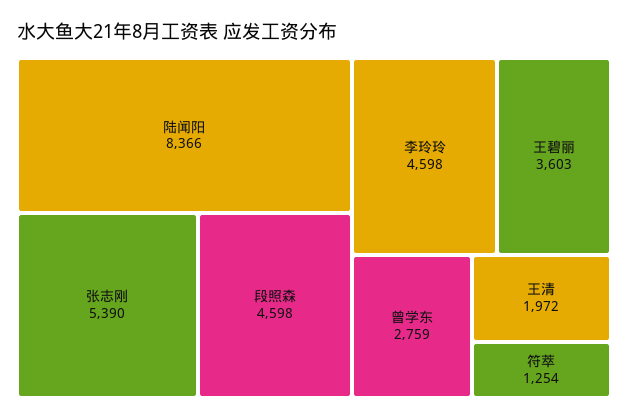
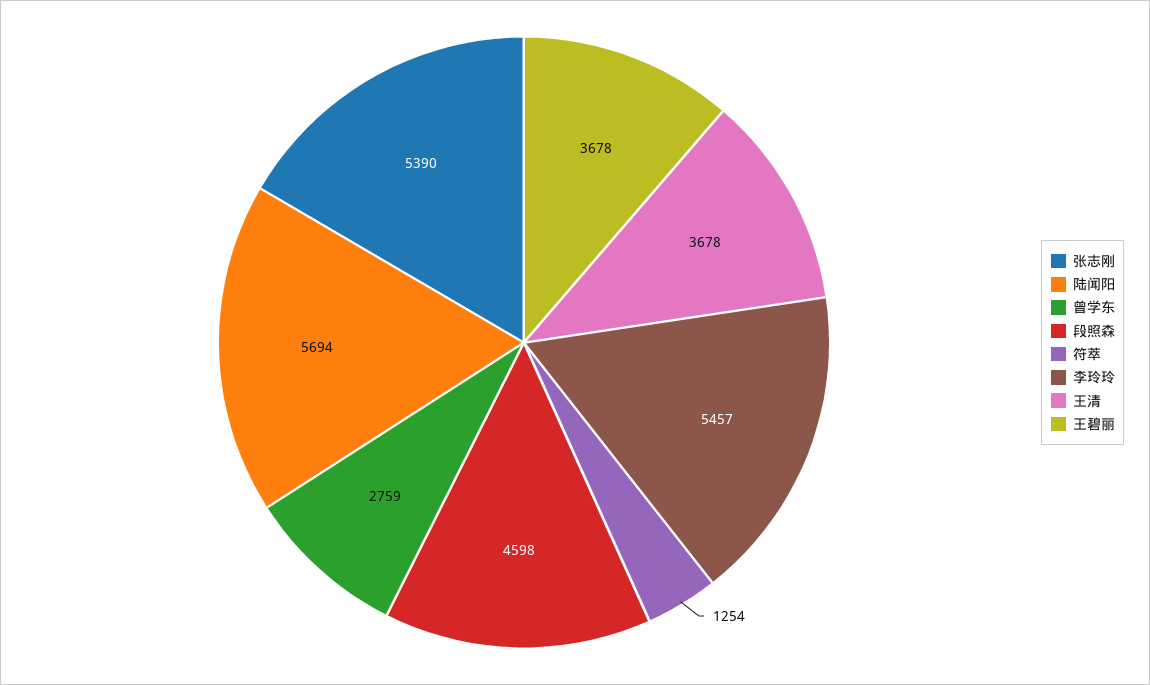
陆闻阳: 8366 -> 5694
李玲玲: 4598 -> 5457
王碧丽: 3603 -> 3678
王清: 1972 -> 3678

